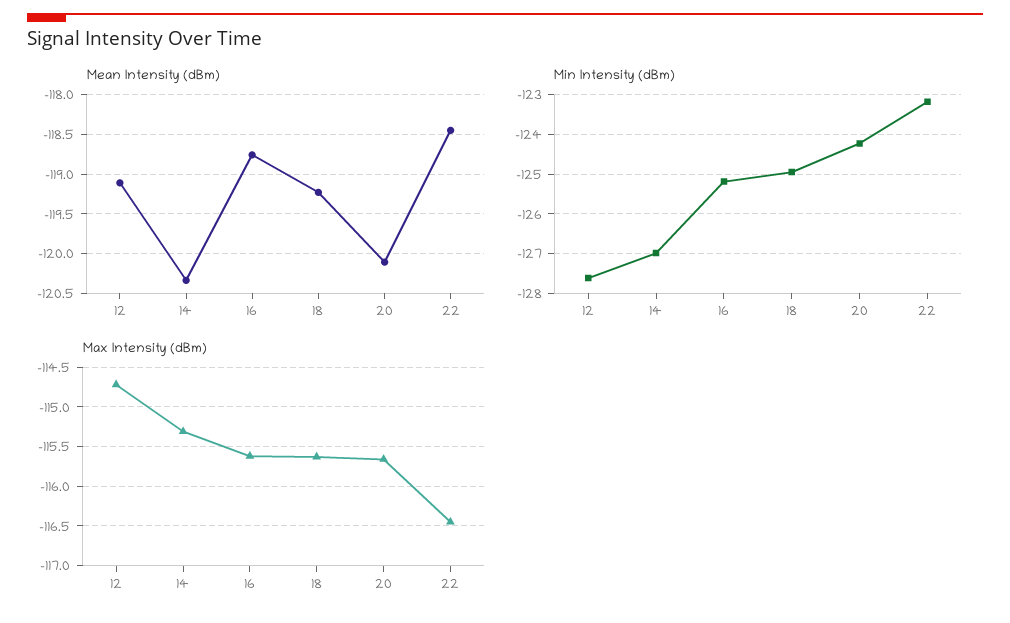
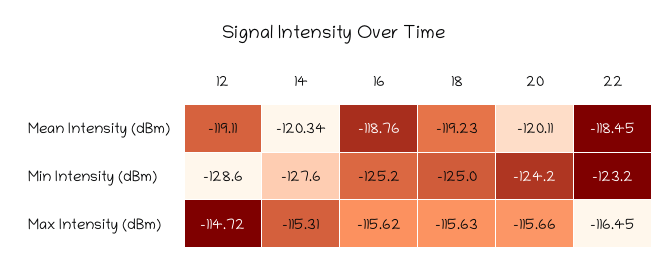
Min Intensity (dBm), 12: -127.6 -> -128.6
Min Intensity (dBm), 14: -127 -> -127.6

